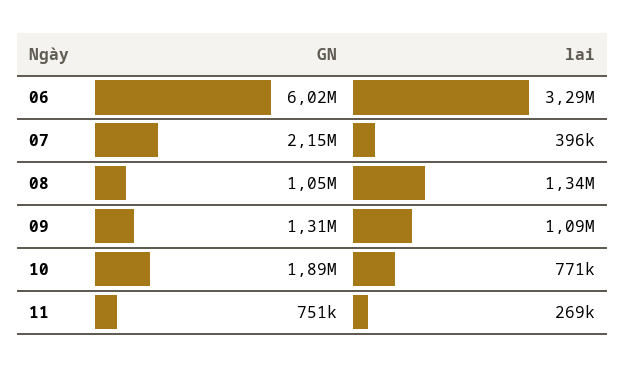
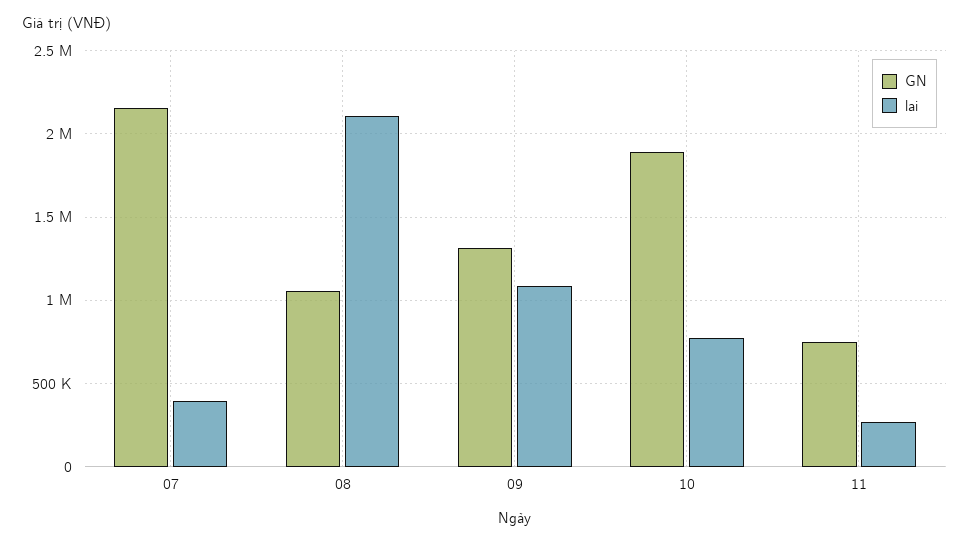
GN, 06: 6020000 -> none
lai, 06: 3290000 -> none
lai, 08: 1340000 -> 2100000

